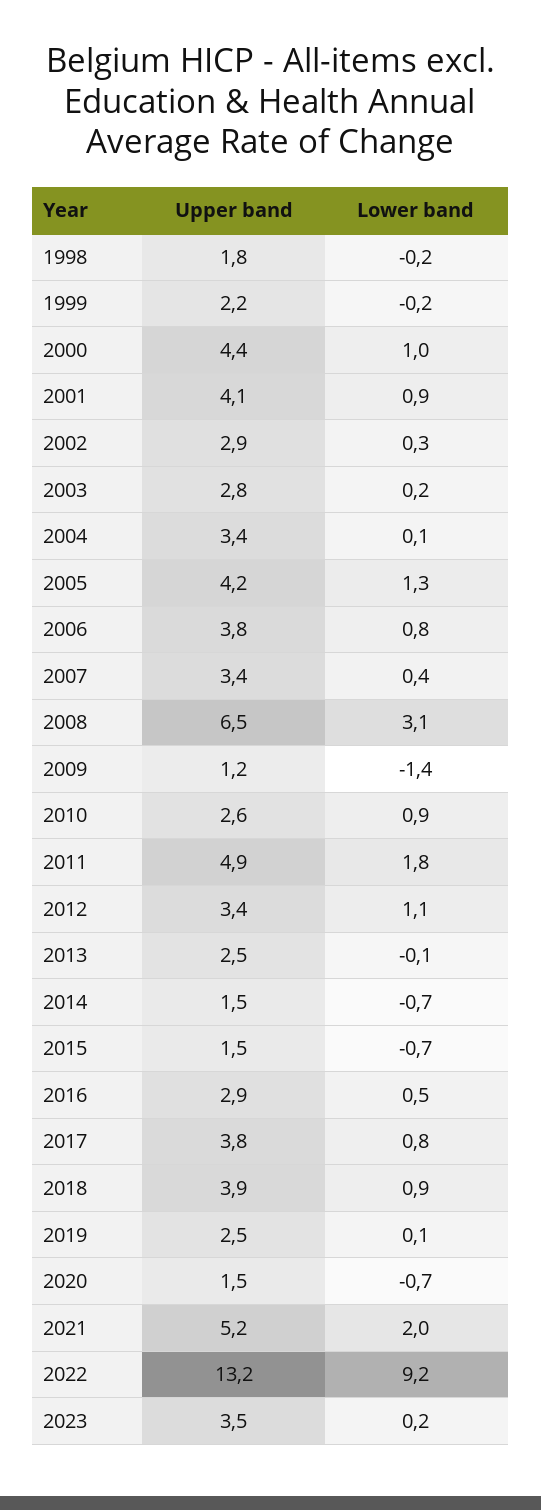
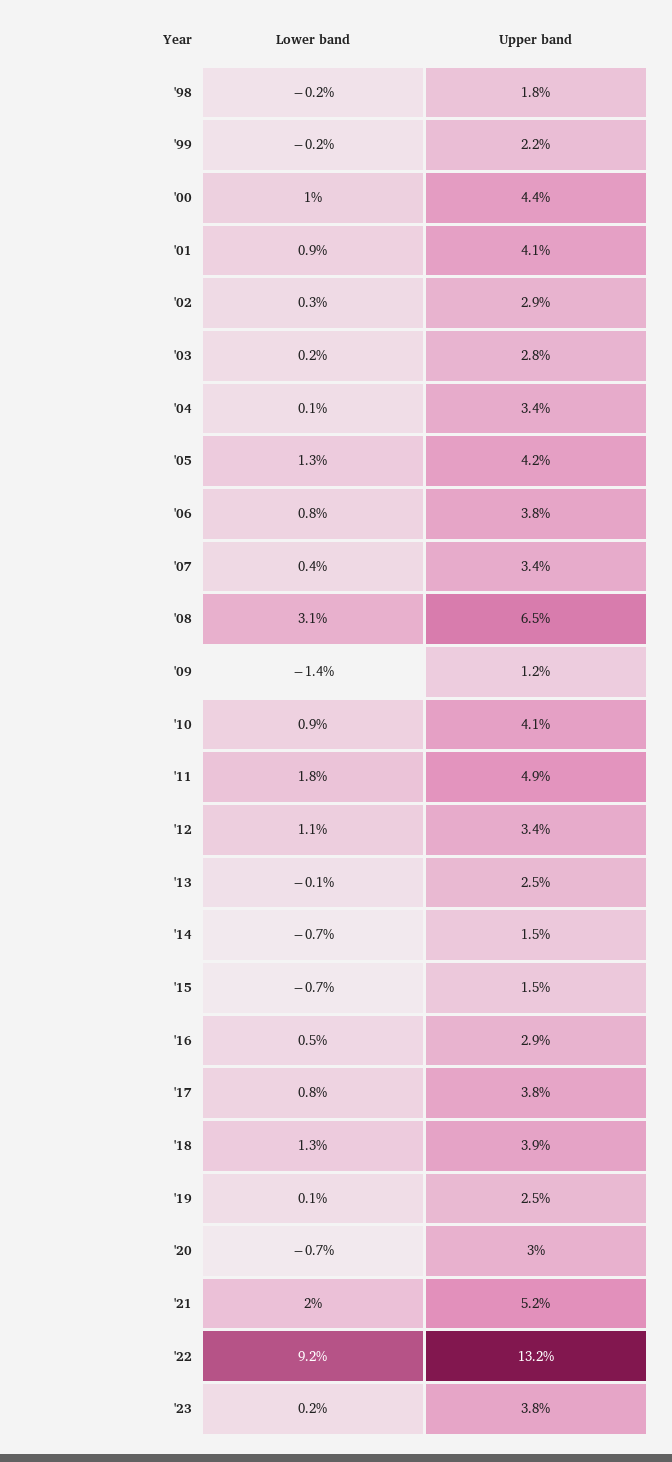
Upper band, 2010: 2.6 -> 4.1
Lower band, 2018: 0.9 -> 1.3
Upper band, 2020: 1.5 -> 3
Upper band, 2023: 3.5 -> 3.8

